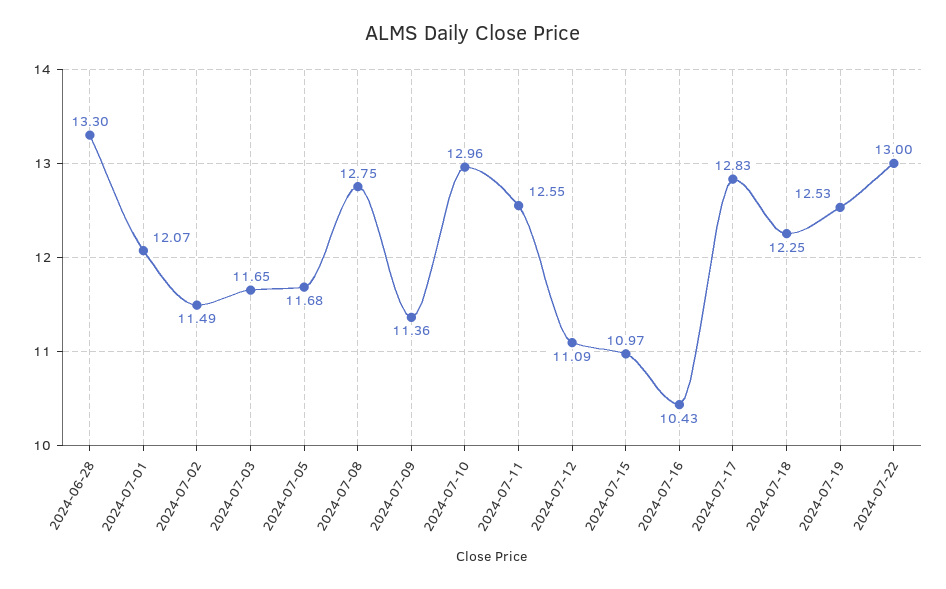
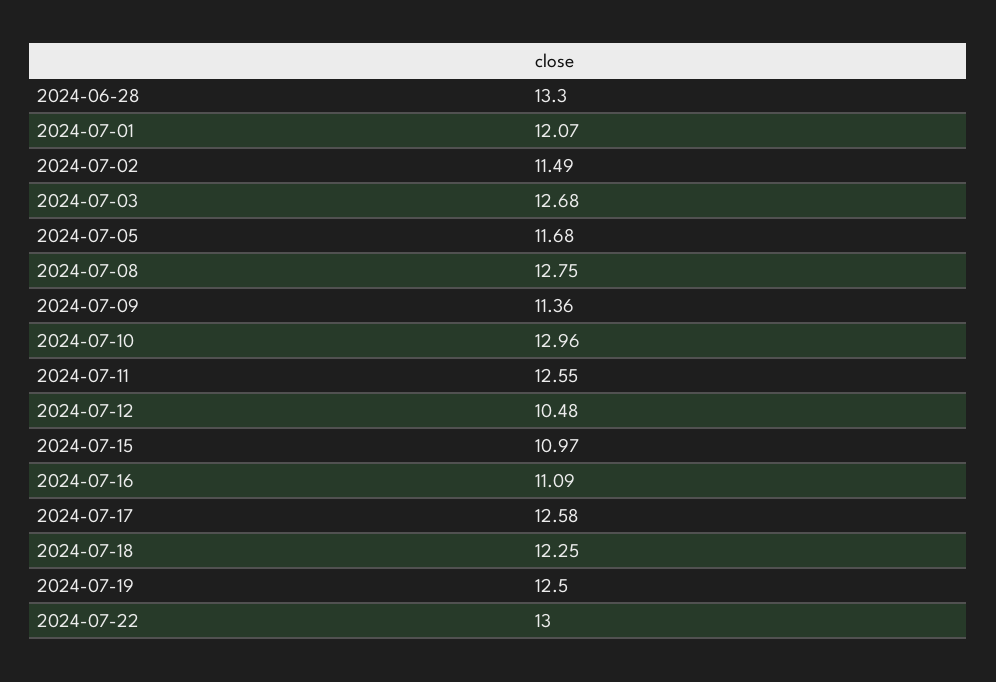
2024-07-03: 11.65 -> 12.68
2024-07-12: 11.09 -> 10.48
2024-07-16: 10.43 -> 11.09
2024-07-17: 12.83 -> 12.58
2024-07-19: 12.53 -> 12.5

